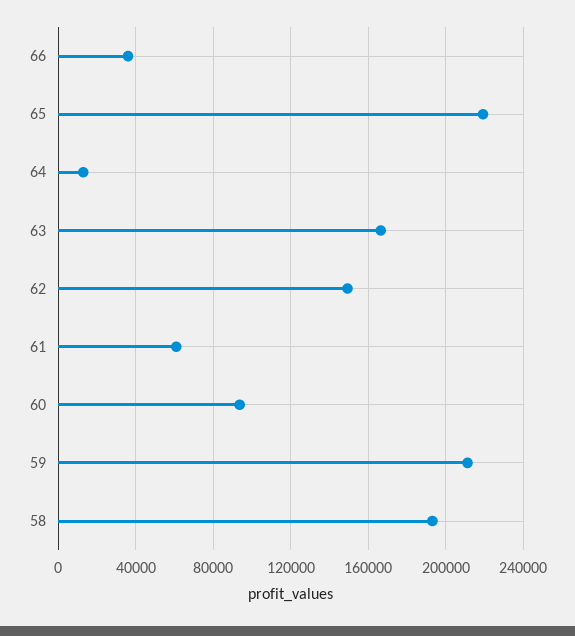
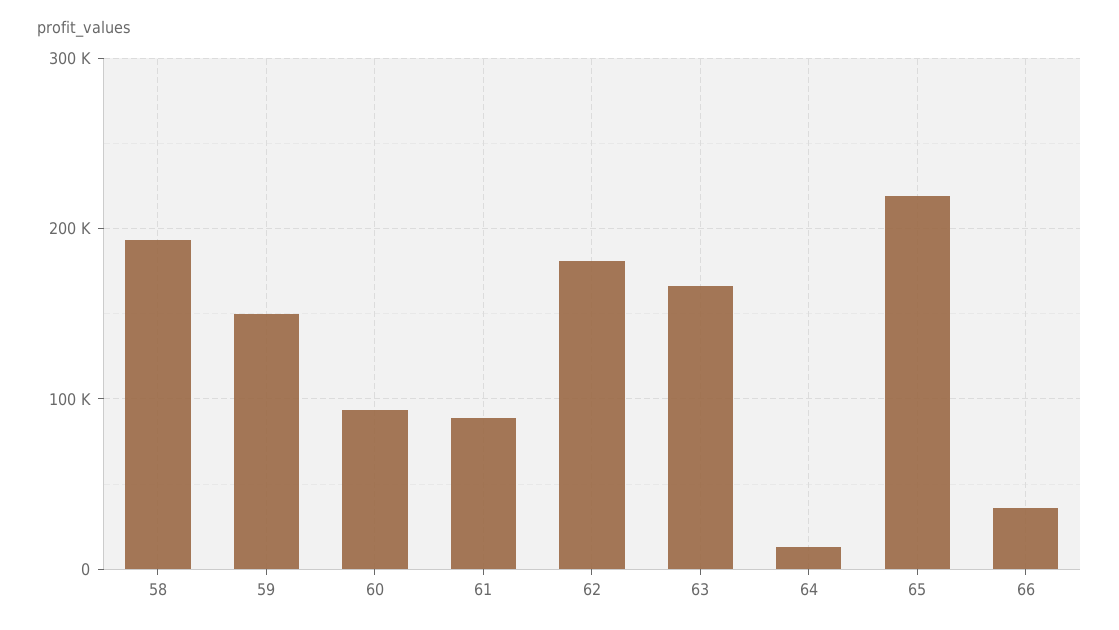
62: 150000 -> 180000
61: 60000 -> 90000
59: 210000 -> 150000

